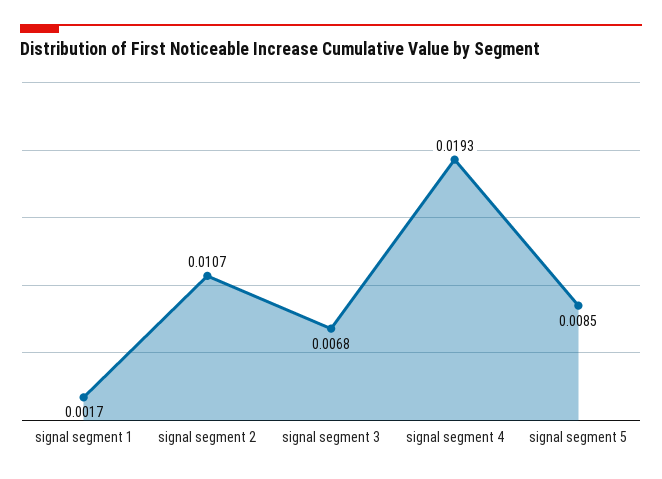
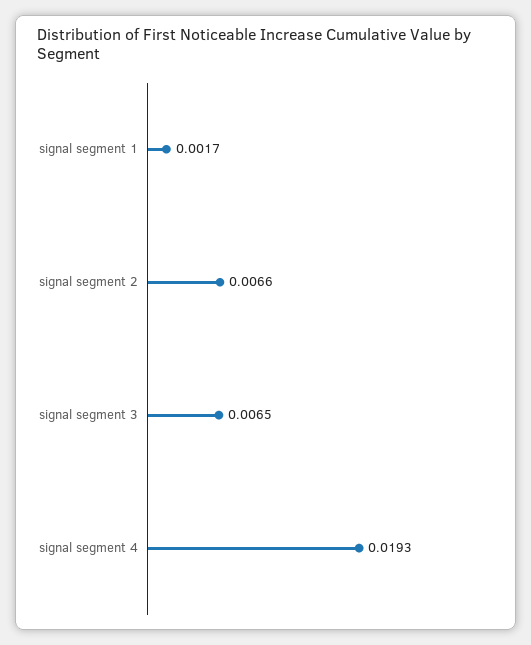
signal segment 2: 0.0107 -> 0.0066
signal segment 3: 0.0068 -> 0.0065
signal segment 5: 0.0085 -> none

